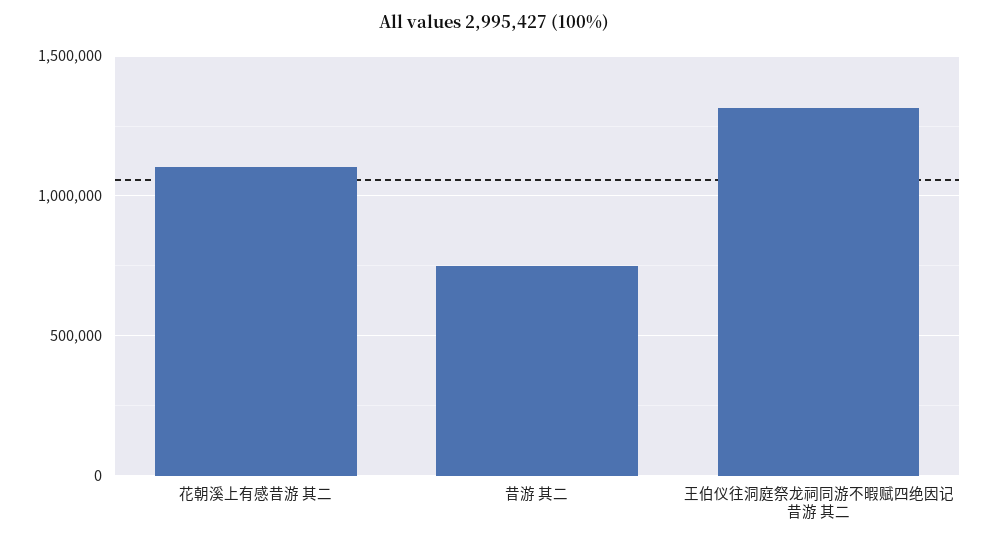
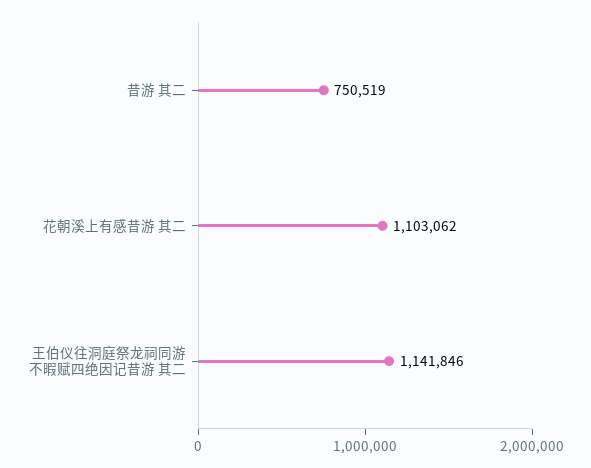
王伯仪往洞庭祭龙祠同游不暇赋四绝因记昔游 其二: 1300000 -> 1141846

